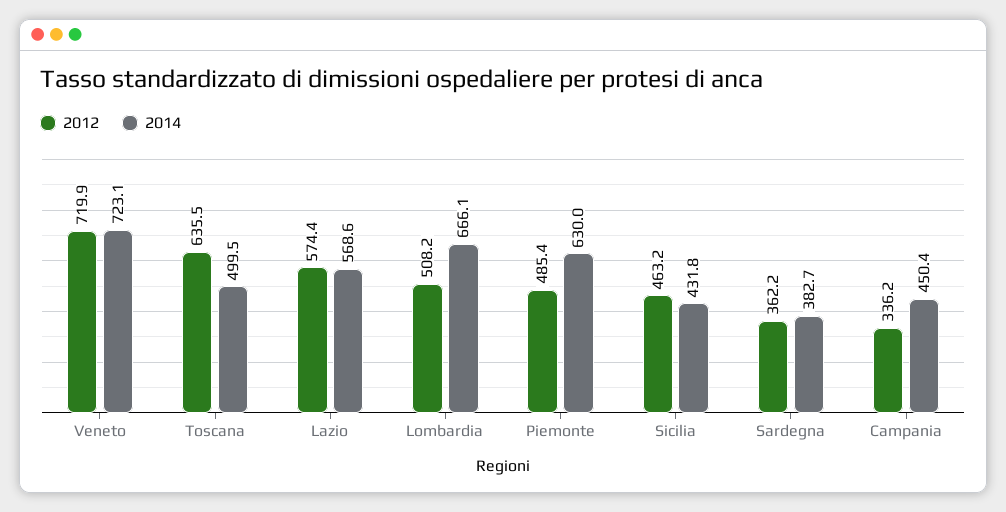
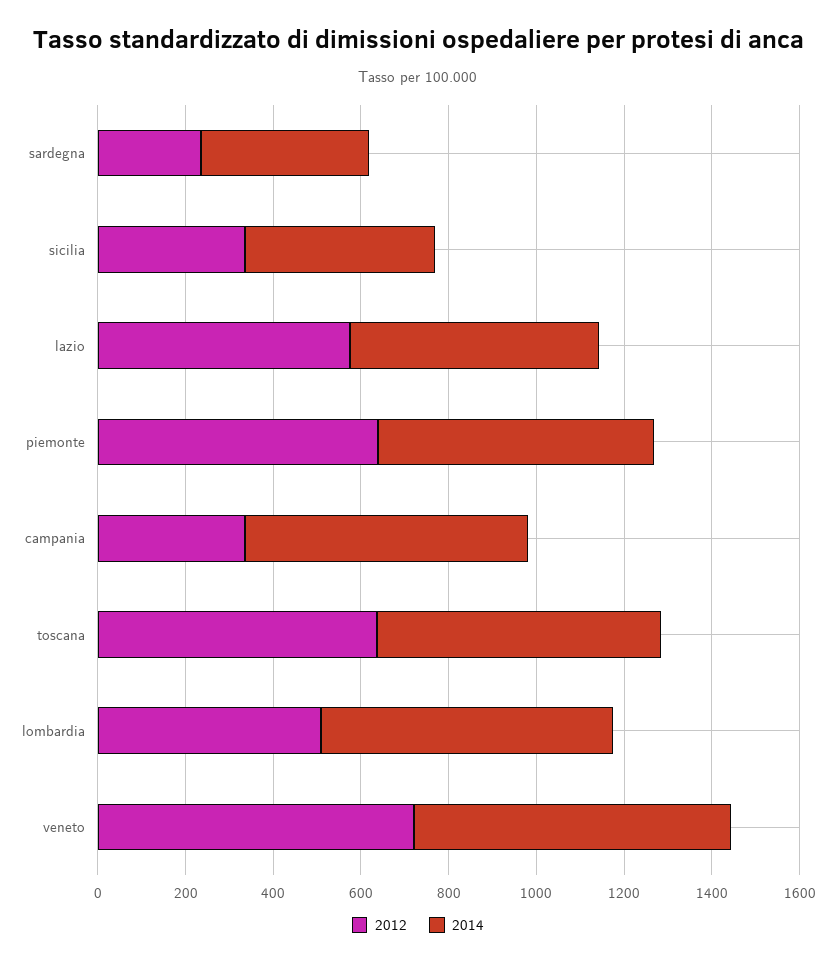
2014, Toscana: 499.5 -> 650
2012, Piemonte: 485.4 -> 650
2012, Sicilia: 463.2 -> 350
2012, Sardegna: 362.2 -> 250
2014, Campania: 450.4 -> 650

